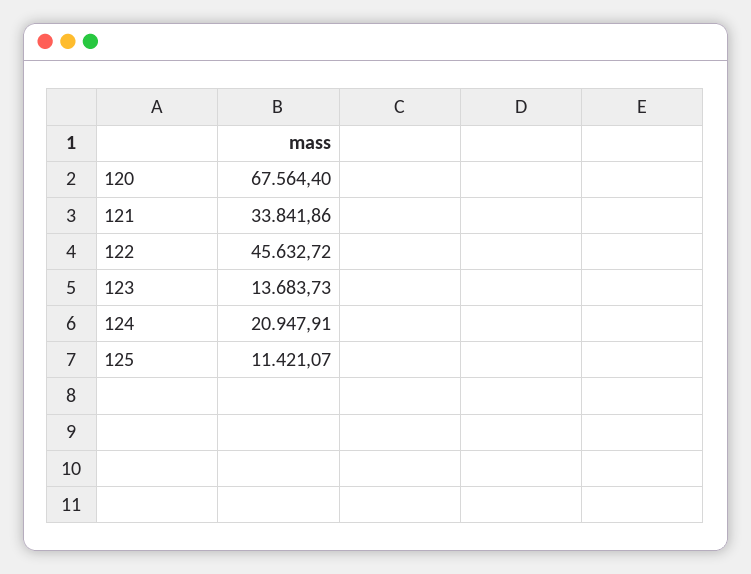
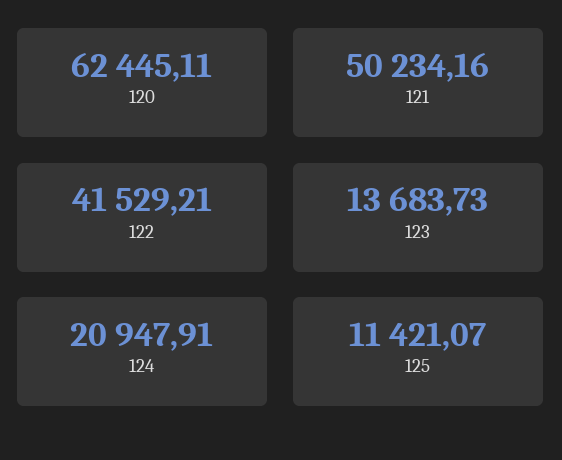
120: 67564.4 -> 62445.11
121: 33841.86 -> 50234.16
122: 45632.72 -> 41529.21

